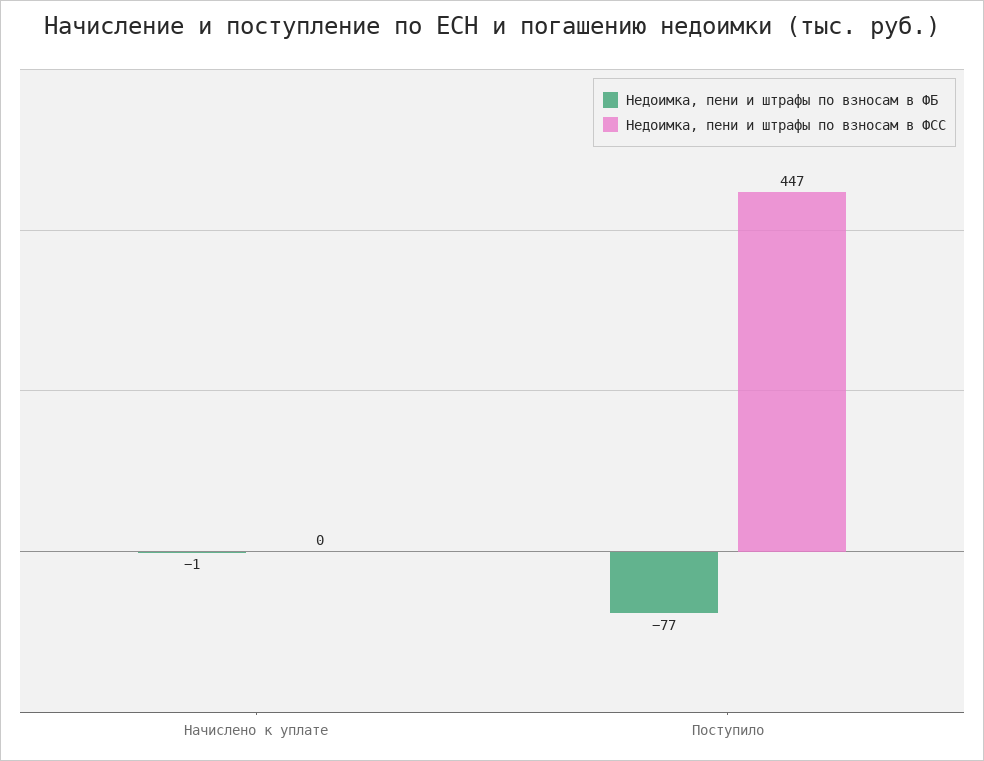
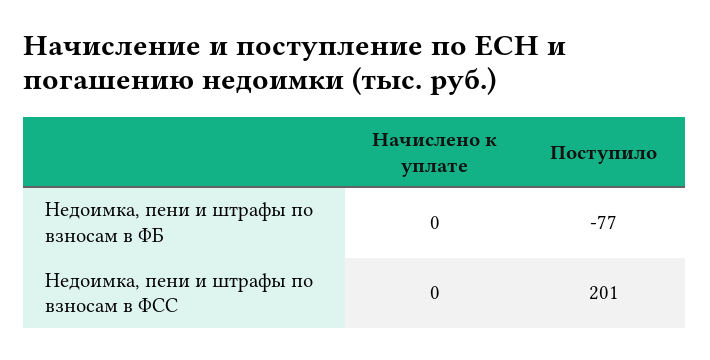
Недоимка, пени и штрафы по взносам в ФБ, Начислено к уплате: -1 -> 0
Недоимка, пени и штрафы по взносам в ФСС, Поступило: 447 -> 201

